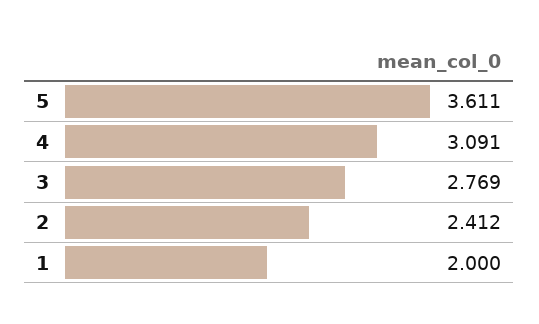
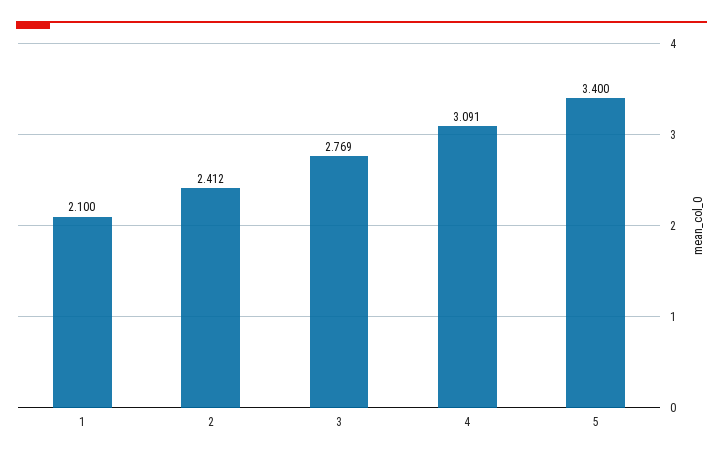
5: 3.611 -> 3.4
1: 2 -> 2.1

